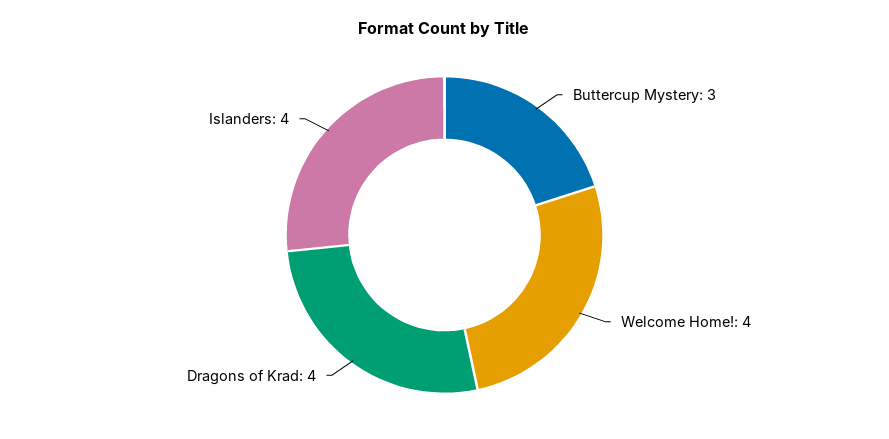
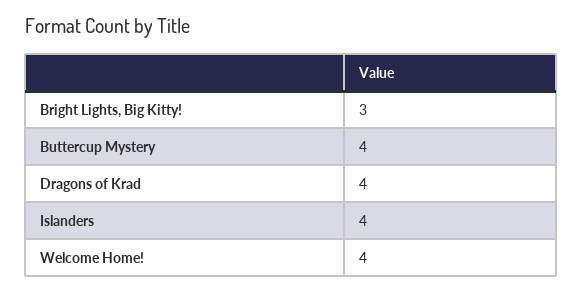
Buttercup Mystery: 3 -> 4
Bright Lights, Big Kitty!: none -> 3

